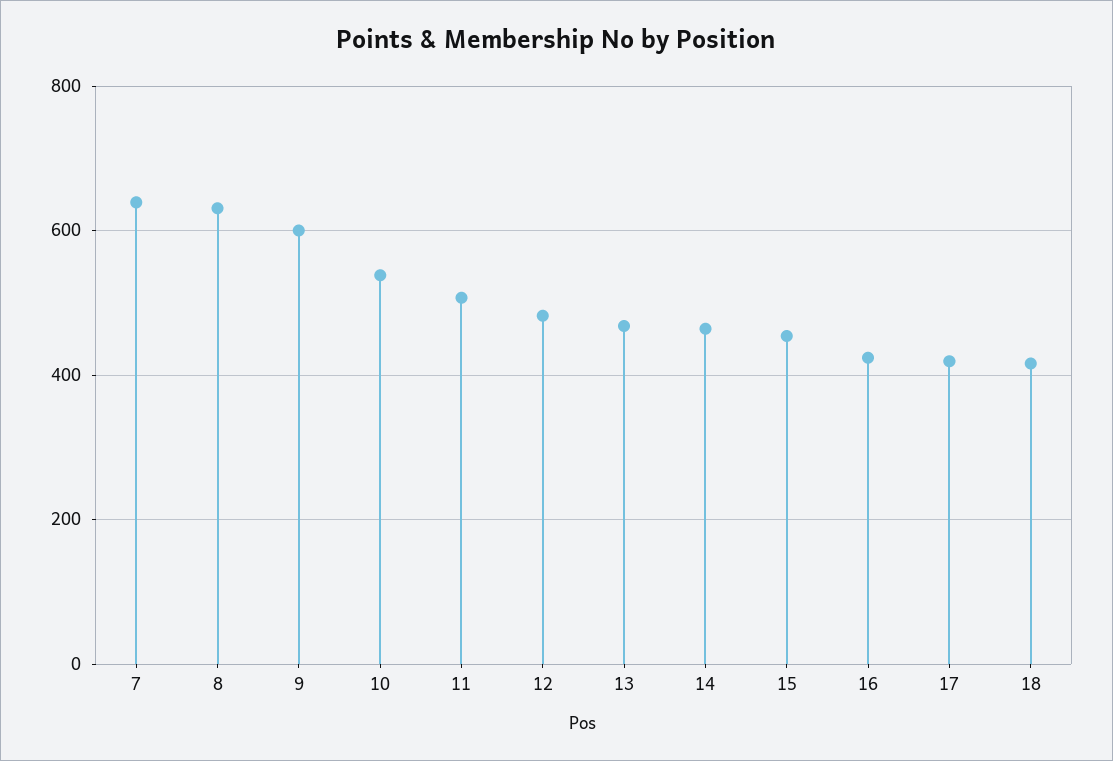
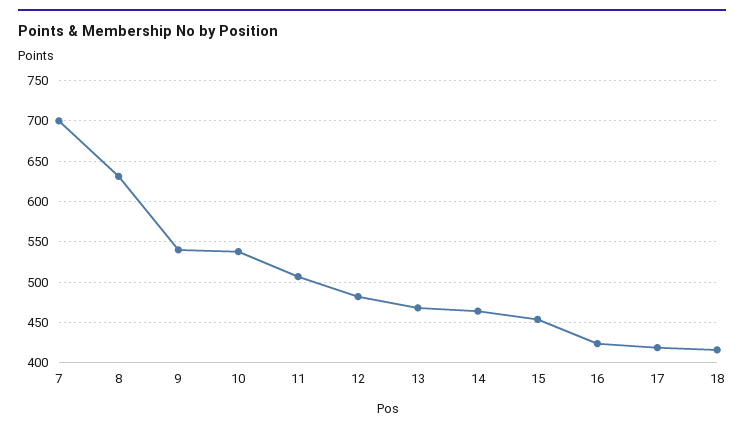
7: 640 -> 700
9: 600 -> 540

